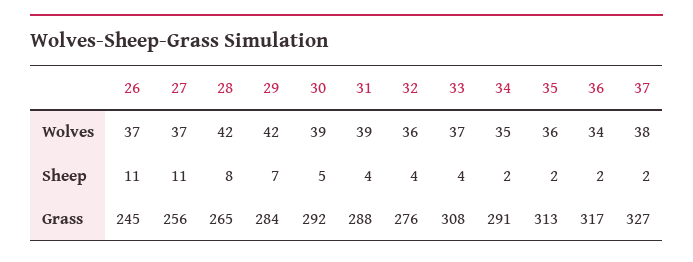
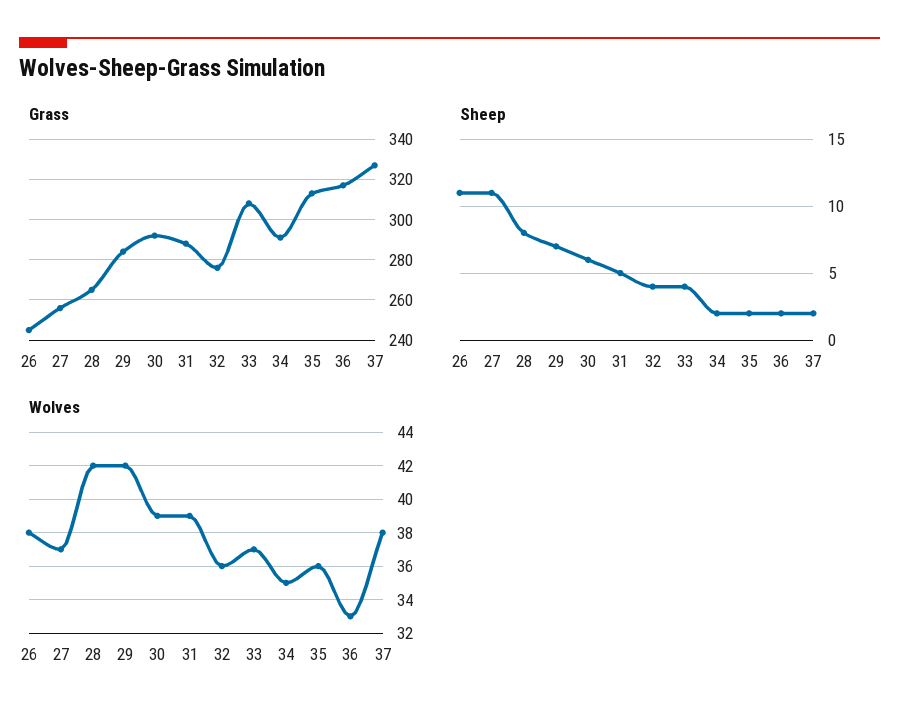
Wolves, 26: 37 -> 38
Wolves, 36: 34 -> 33
Sheep, 30: 5 -> 6
Sheep, 31: 4 -> 5

